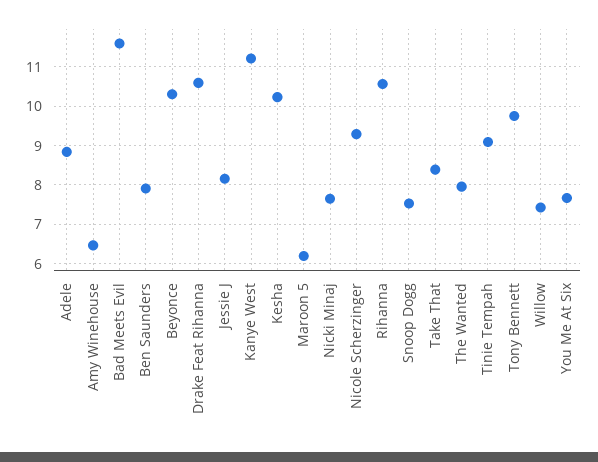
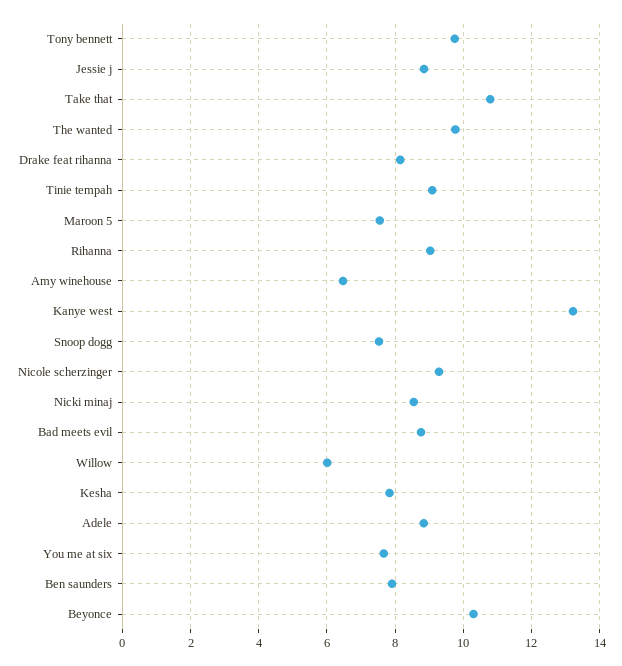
Bad Meets Evil: 11.6 -> 8.8
Drake Feat Rihanna: 10.6 -> 8.2
Jessie J: 8.2 -> 8.8
Kanye West: 11.2 -> 13.2
Kesha: 10.2 -> 7.8
Maroon 5: 6.2 -> 7.6
Nicki Minaj: 7.6 -> 8.6
Rihanna: 10.6 -> 9
Take That: 8.4 -> 10.8
The Wanted: 8 -> 9.8
Willow: 7.4 -> 6

